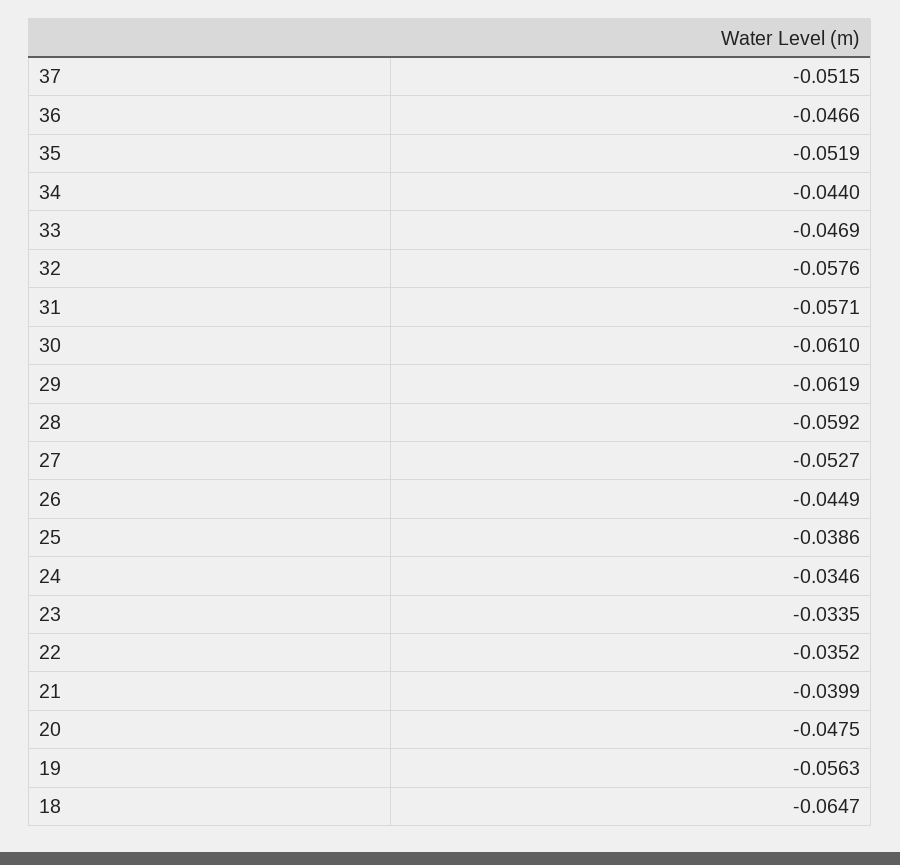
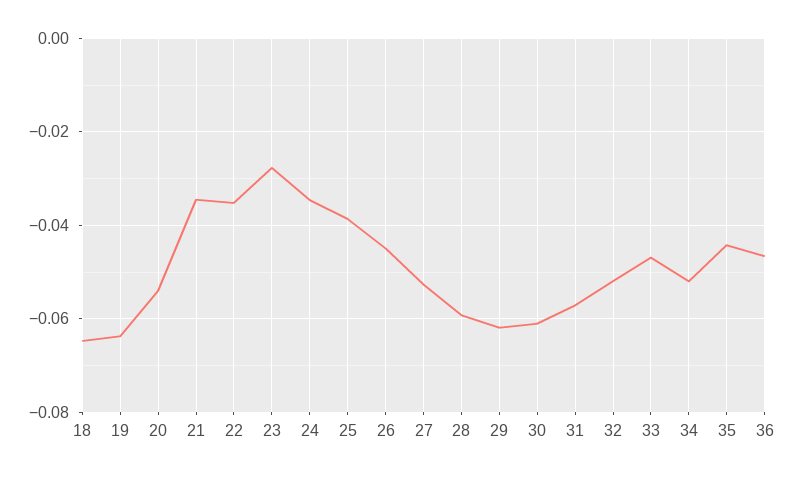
37: -0.0515 -> none
35: -0.0519 -> -0.044
34: -0.044 -> -0.052
32: -0.0576 -> -0.052
23: -0.0335 -> -0.028
21: -0.0399 -> -0.034
20: -0.0475 -> -0.054
19: -0.0563 -> -0.064

